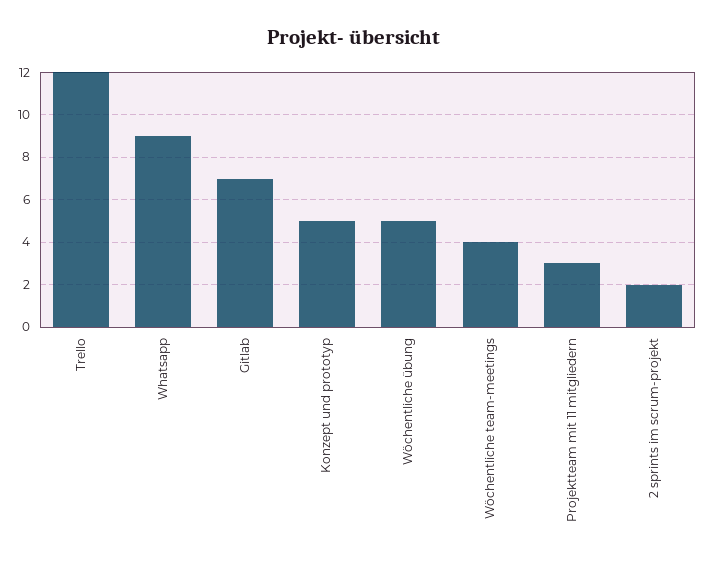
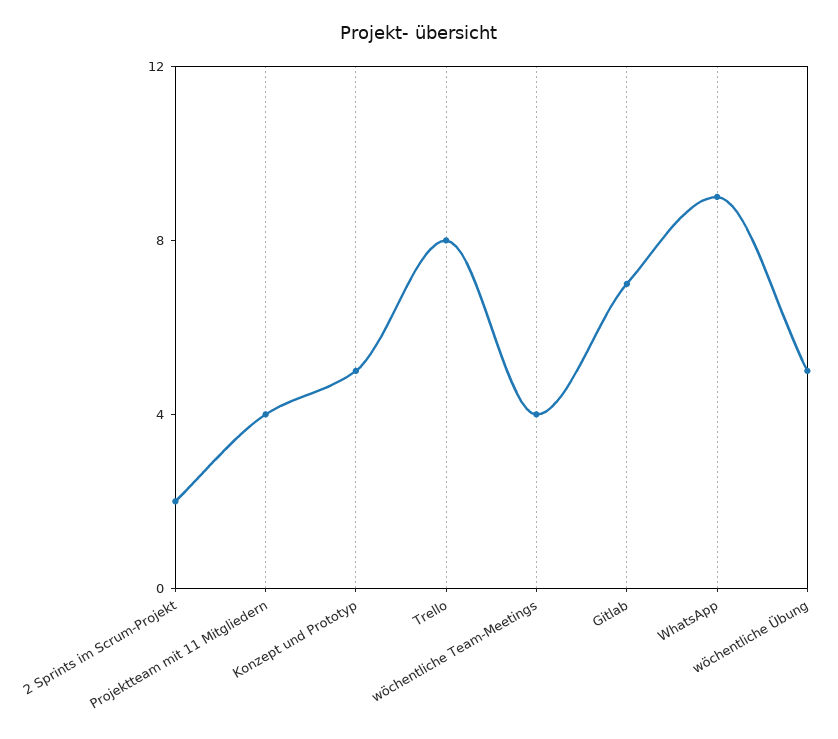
Trello: 12 -> 8
Projektteam mit 11 mitgliedern: 3 -> 4

